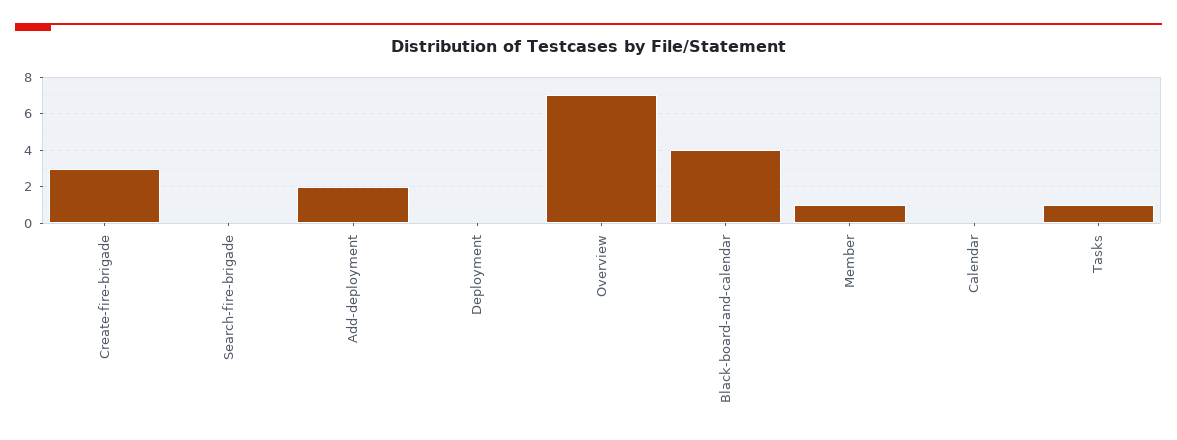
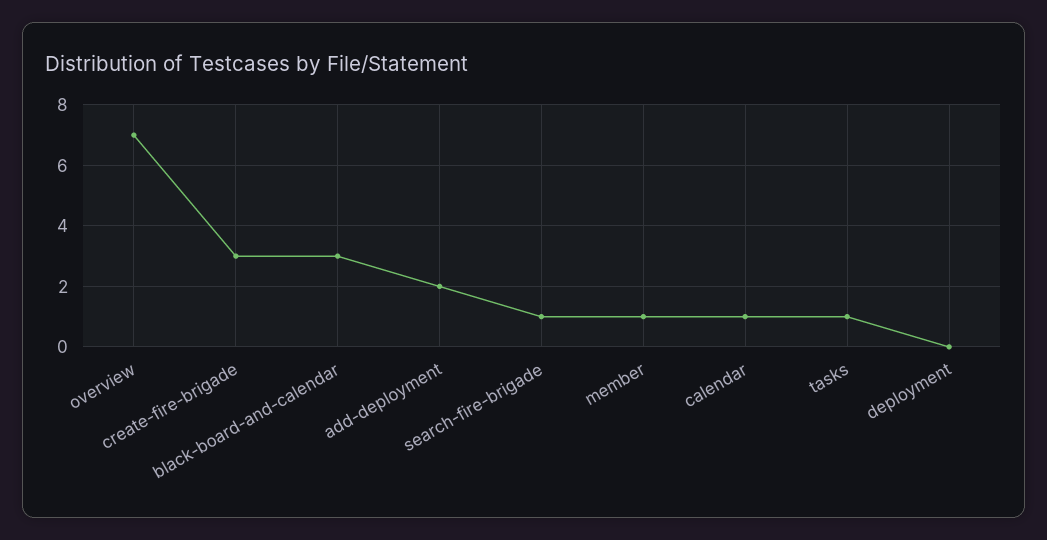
Search-fire-brigade: 0 -> 1
Black-board-and-calendar: 4 -> 3
Calendar: 0 -> 1

